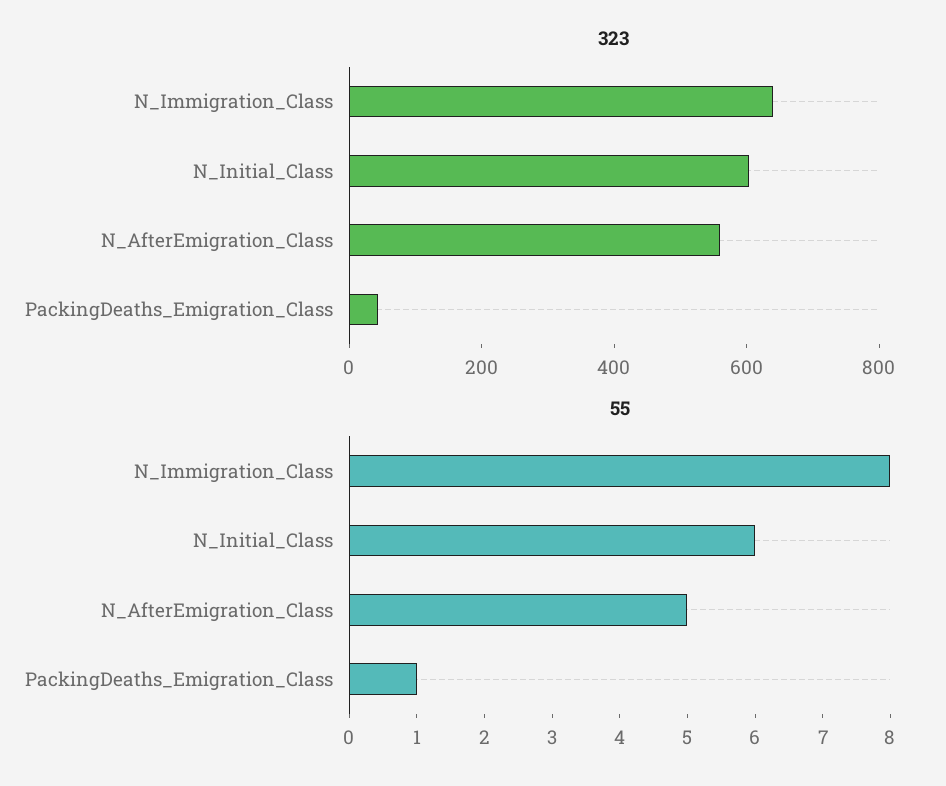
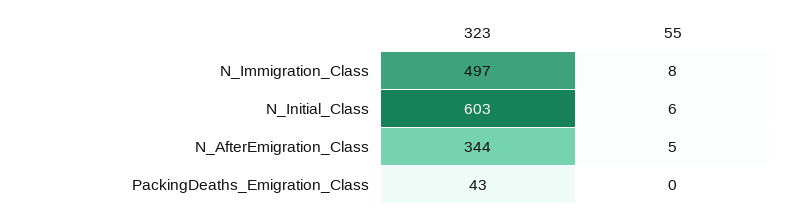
323, N_Immigration_Class: 650 -> 497
323, N_AfterEmigration_Class: 550 -> 344
55, PackingDeaths_Emigration_Class: 1 -> 0

